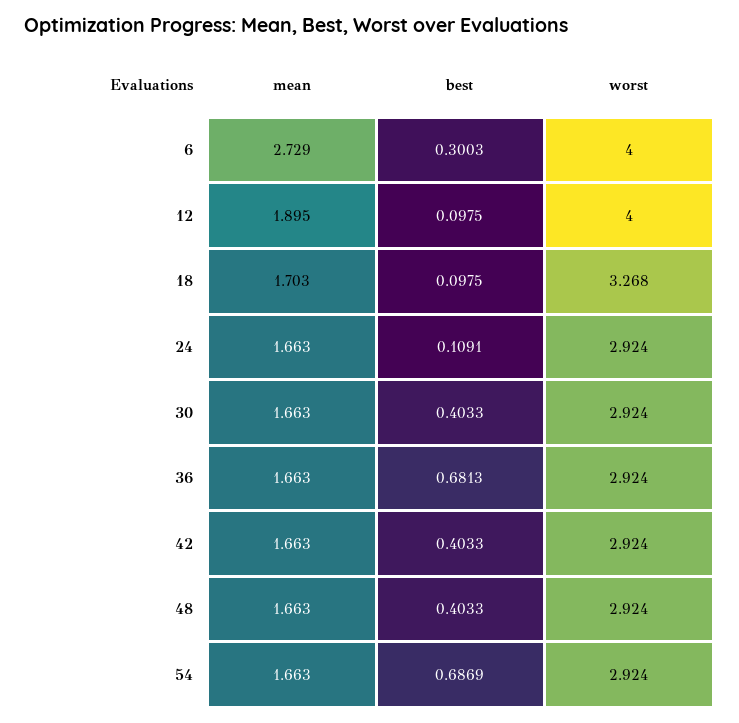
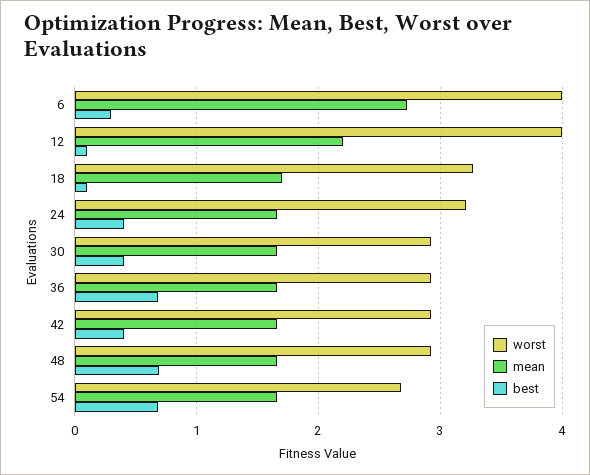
mean, 12: 1.895 -> 2.2
best, 24: 0.1091 -> 0.4
worst, 24: 2.924 -> 3.2
best, 48: 0.4033 -> 0.7
worst, 54: 2.924 -> 2.7

